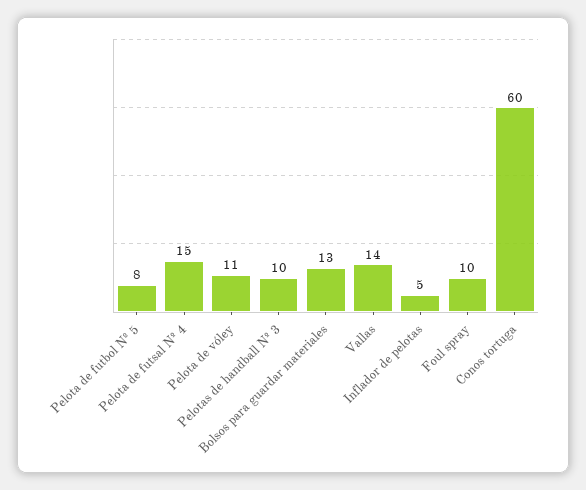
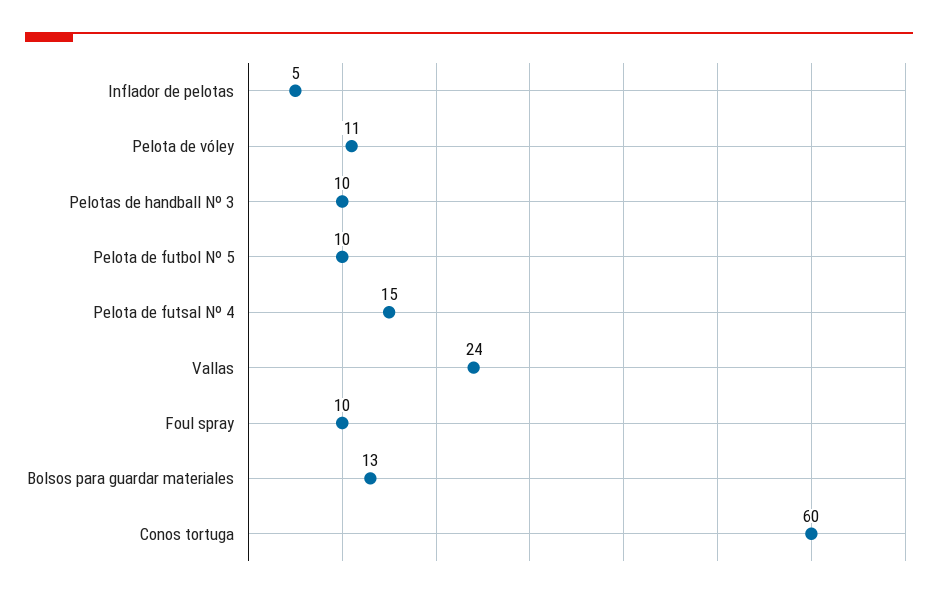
Pelota de futbol Nº 5: 8 -> 10
Vallas: 14 -> 24

